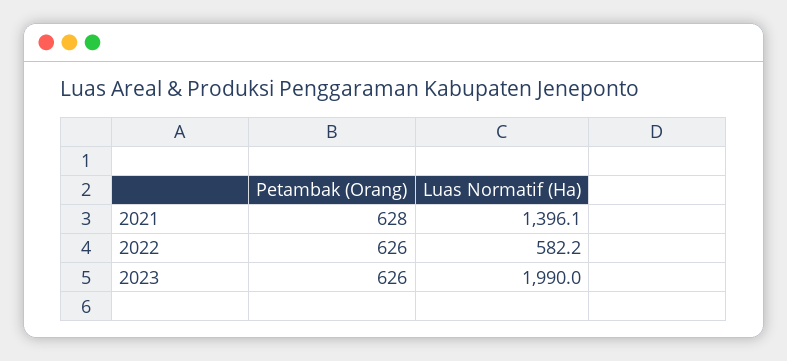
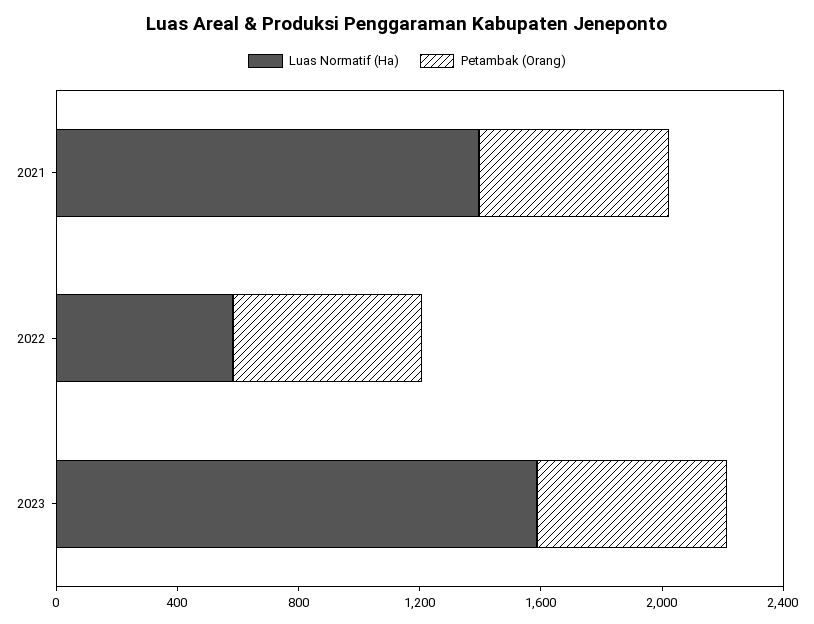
Luas Normatif (Ha), 2023: 1990 -> 1600

